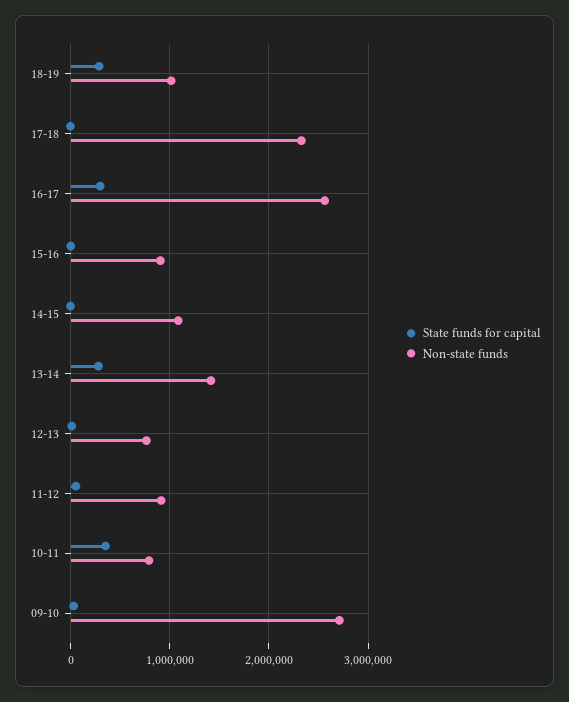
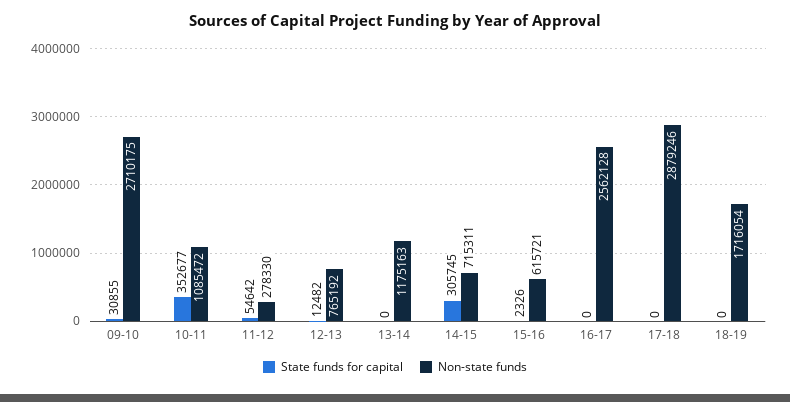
State funds for capital, 18-19: 300000 -> 0
Non-state funds, 18-19: 1000000 -> 1716054
Non-state funds, 17-18: 2300000 -> 2879246
State funds for capital, 16-17: 300000 -> 0
Non-state funds, 15-16: 900000 -> 615721
State funds for capital, 14-15: 0 -> 305745
Non-state funds, 14-15: 1100000 -> 715311
State funds for capital, 13-14: 300000 -> 0
Non-state funds, 13-14: 1400000 -> 1175163
Non-state funds, 11-12: 900000 -> 278330
Non-state funds, 10-11: 800000 -> 1085472

